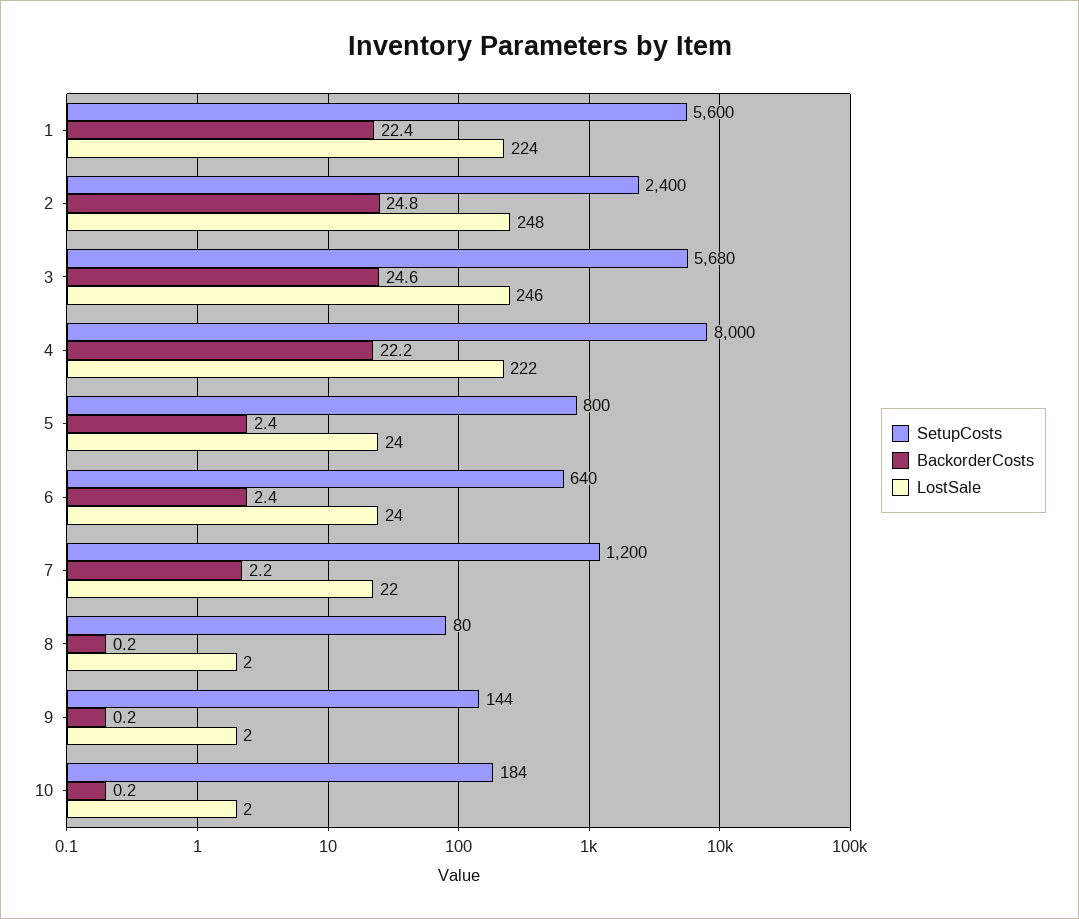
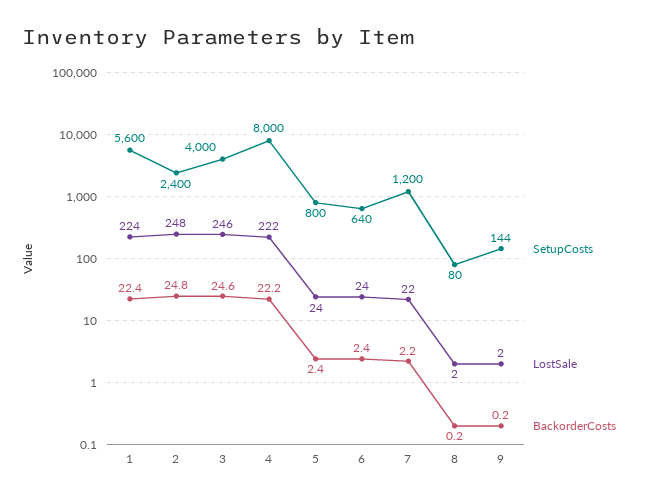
SetupCosts, 3: 5680 -> 4000
SetupCosts, 10: 184 -> none
BackorderCosts, 10: 0.2 -> none
LostSale, 10: 2 -> none

